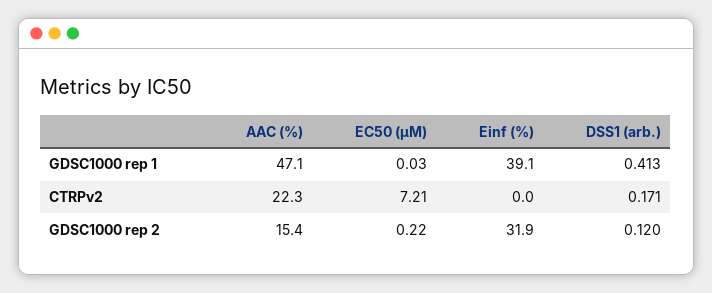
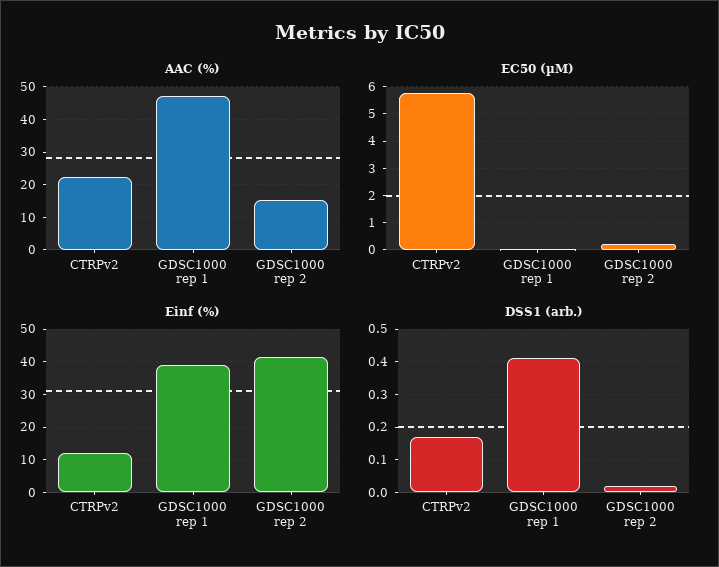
EC50 (µM), CTRPv2: 7.21 -> 5.75
Einf (%), CTRPv2: 0 -> 12
Einf (%), GDSC1000 rep 2: 31.9 -> 42
DSS1 (arb.), GDSC1000 rep 2: 0.12 -> 0.02

